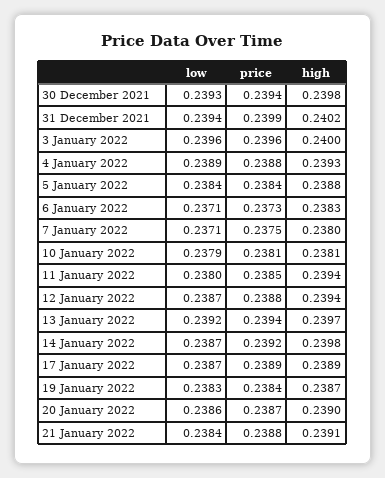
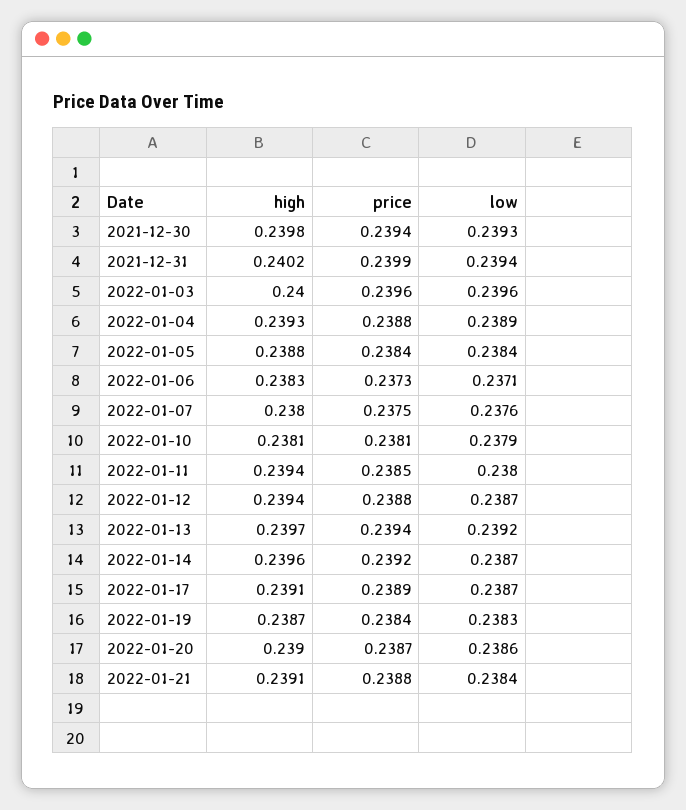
low, 7 January 2022: 0.2371 -> 0.2376
high, 14 January 2022: 0.2398 -> 0.2396
high, 17 January 2022: 0.2389 -> 0.2391

